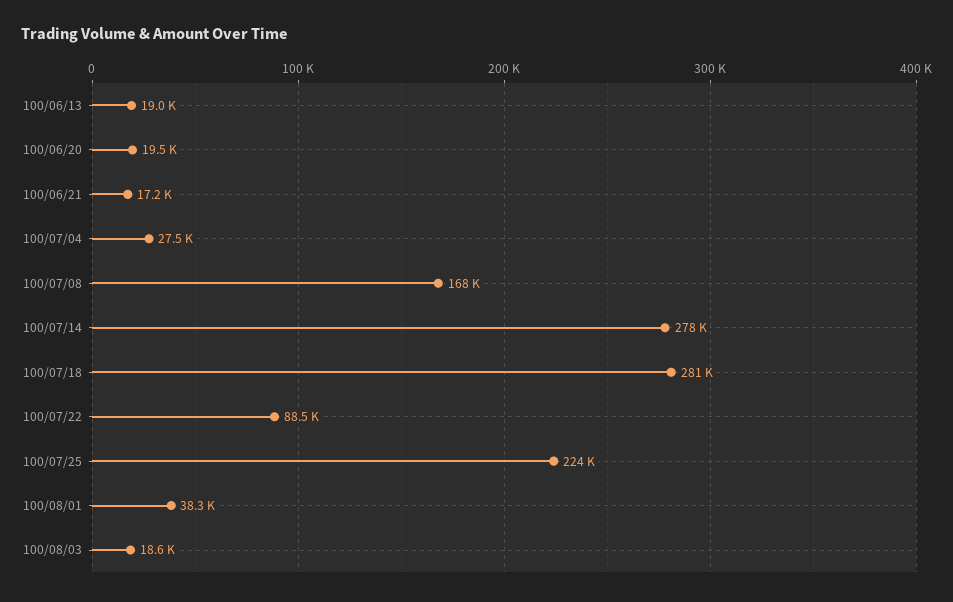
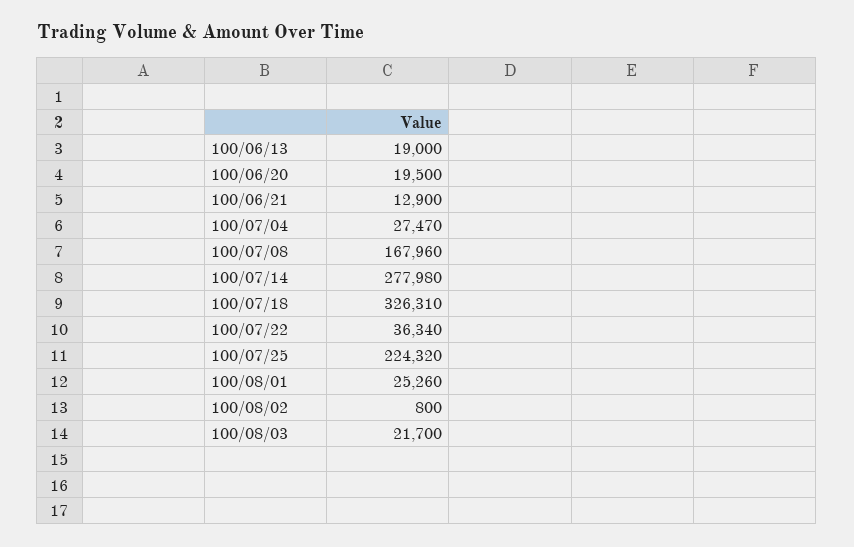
100/06/21: 17200 -> 12900
100/07/18: 281000 -> 326310
100/07/22: 88500 -> 36340
100/08/01: 38300 -> 25260
100/08/03: 18600 -> 21700
100/08/02: none -> 800

